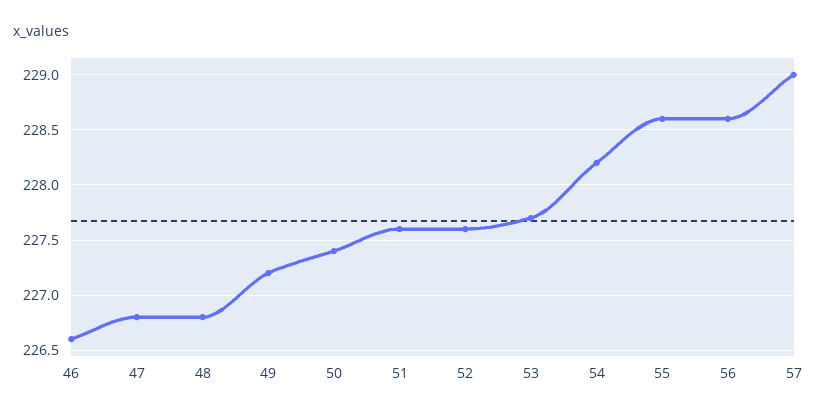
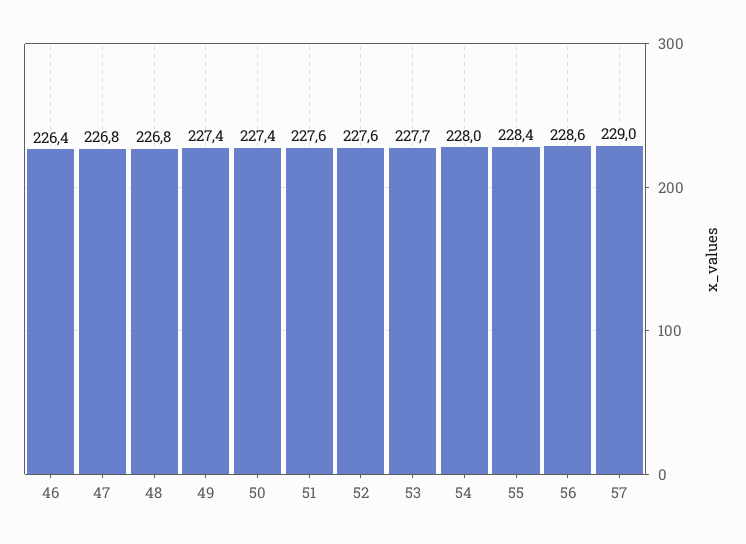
46: 226.6 -> 226.4
49: 227.2 -> 227.4
54: 228.2 -> 228
55: 228.6 -> 228.4

